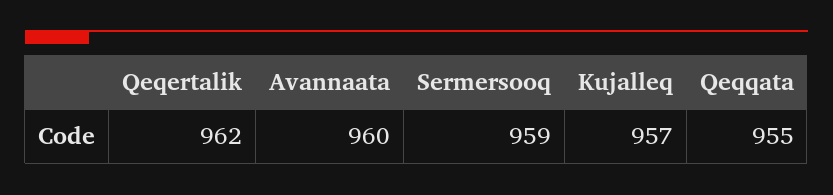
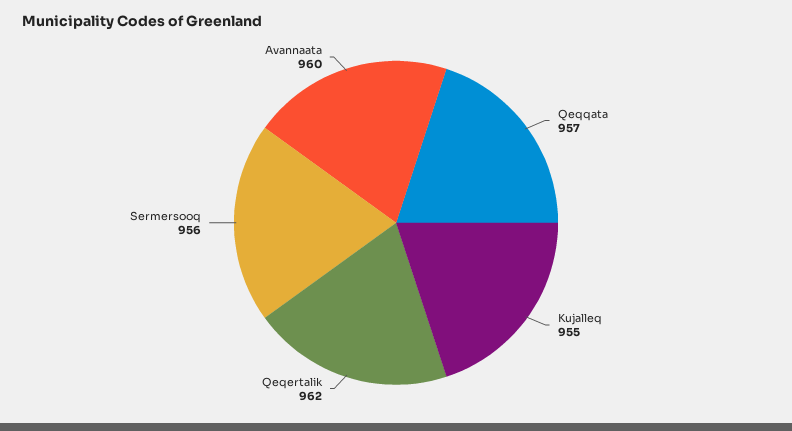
Sermersooq: 959 -> 956
Kujalleq: 957 -> 955
Qeqqata: 955 -> 957

